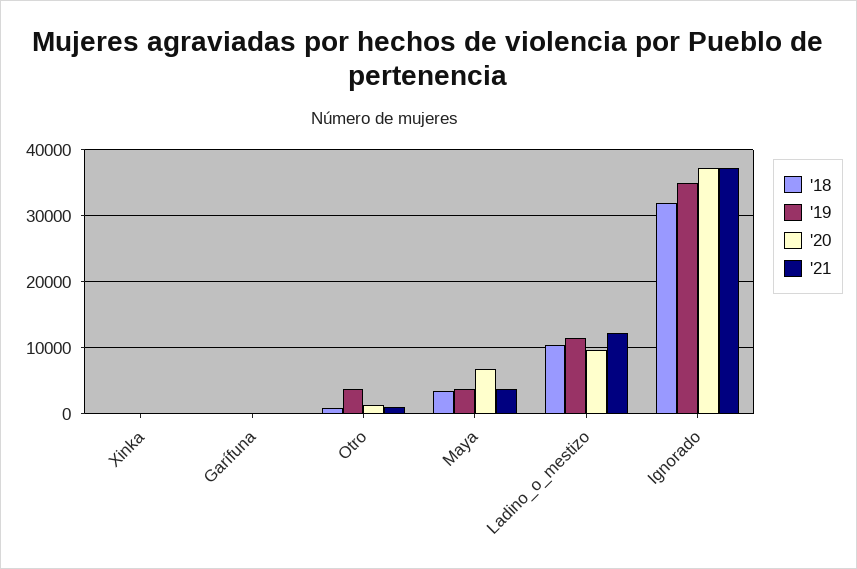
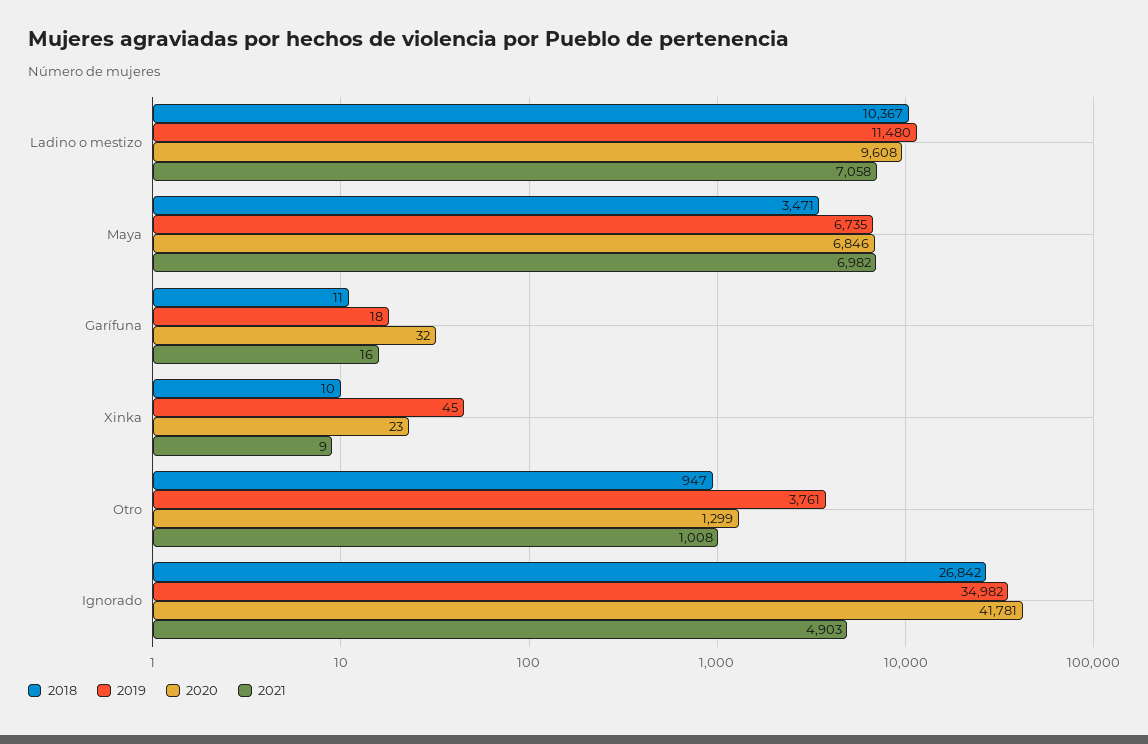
'19, Maya: 4000 -> 6735
'21, Maya: 4000 -> 6982
'21, Ladino_o_mestizo: 12000 -> 7058
'18, Ignorado: 32000 -> 26842
'20, Ignorado: 37000 -> 41781
'21, Ignorado: 37000 -> 4903

